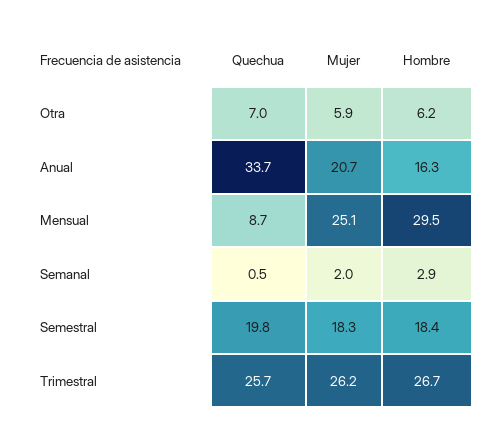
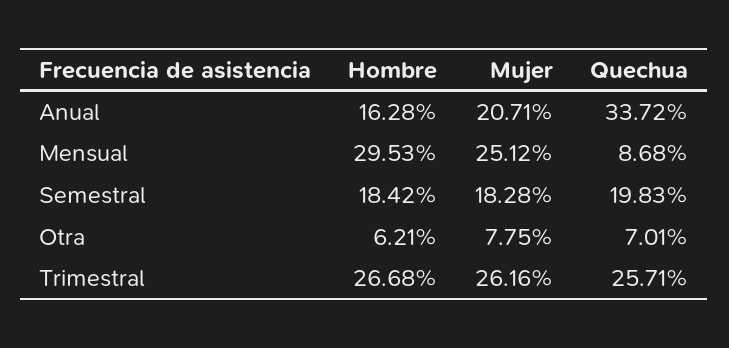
Mujer, Otra: 5.9 -> 7.75
Quechua, Semanal: 0.5 -> none
Mujer, Semanal: 2 -> none
Hombre, Semanal: 2.9 -> none

